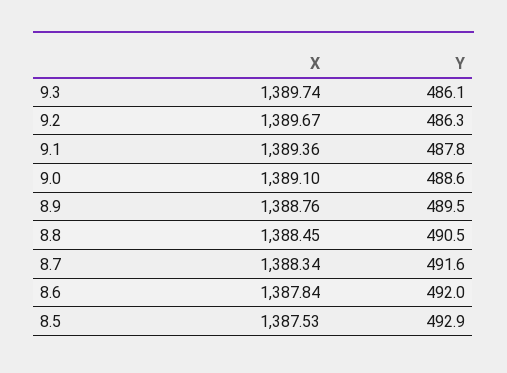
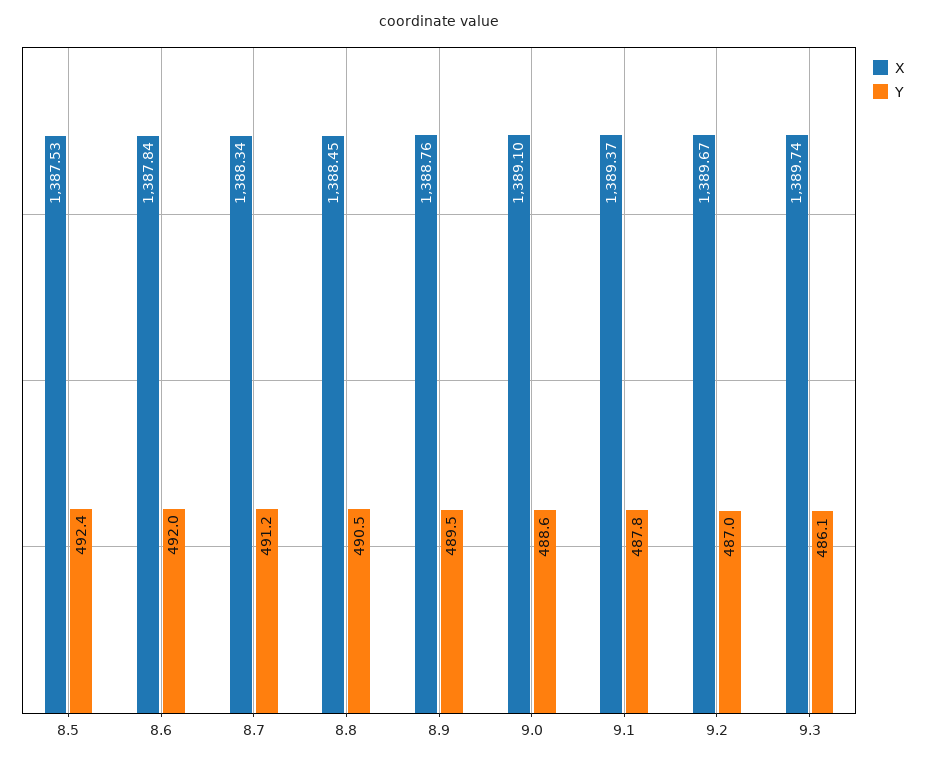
Y, 9.2: 486.3 -> 487
X, 9.1: 1389.36 -> 1389.37
Y, 8.7: 491.6 -> 491.2
Y, 8.5: 492.9 -> 492.4

